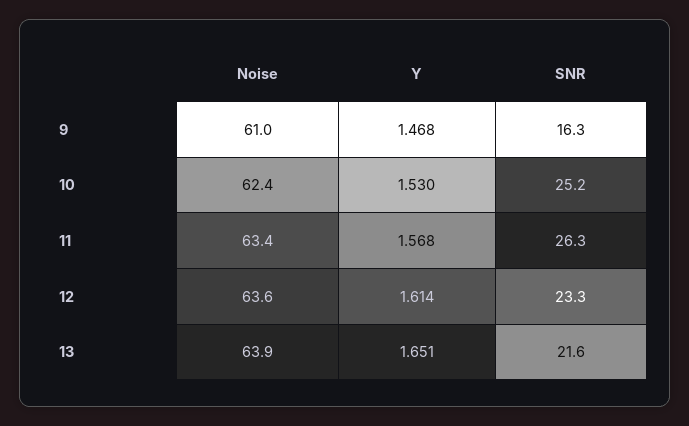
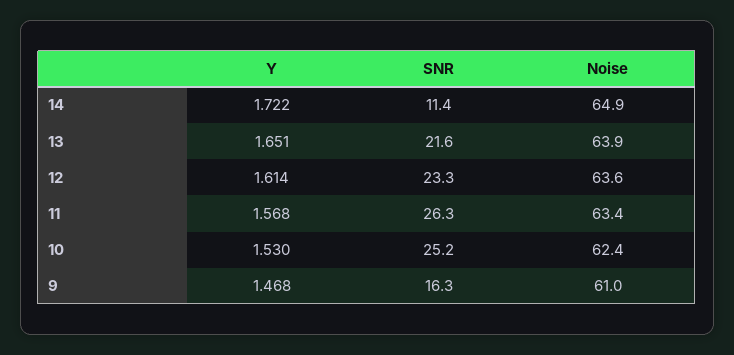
Y, 14: none -> 1.722
SNR, 14: none -> 11.4
Noise, 14: none -> 64.9

